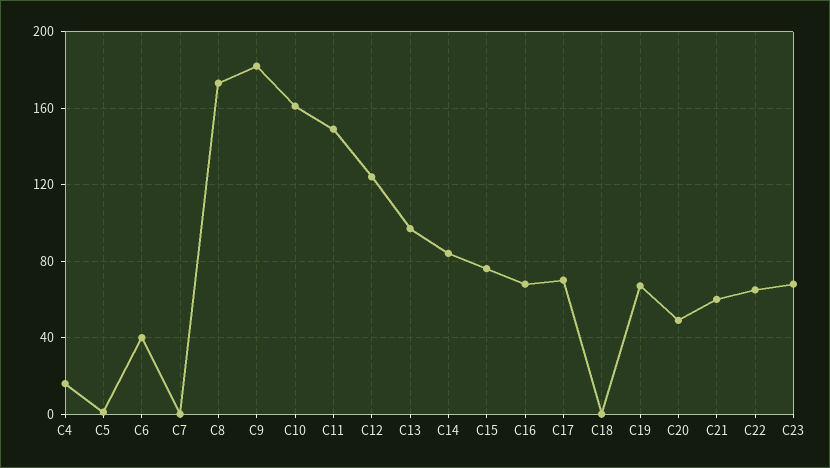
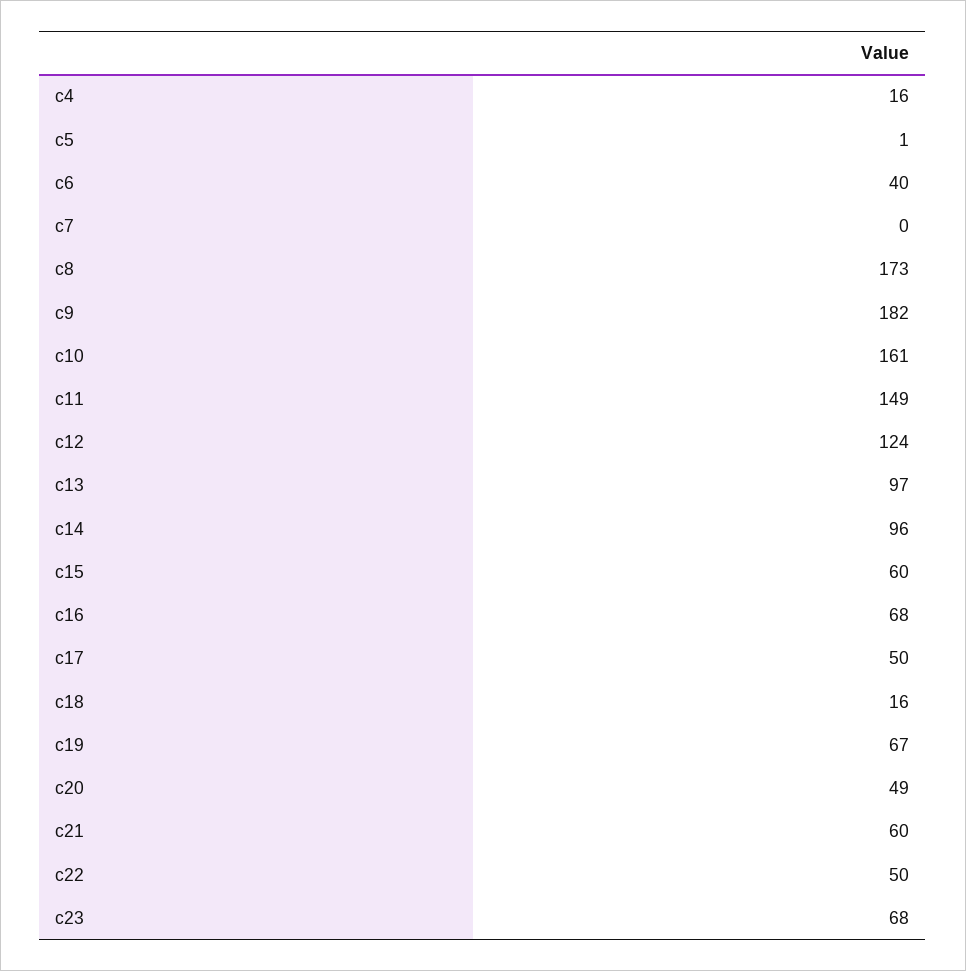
C14: 85 -> 96
C15: 75 -> 60
C17: 70 -> 50
C18: 0 -> 16
C22: 65 -> 50

